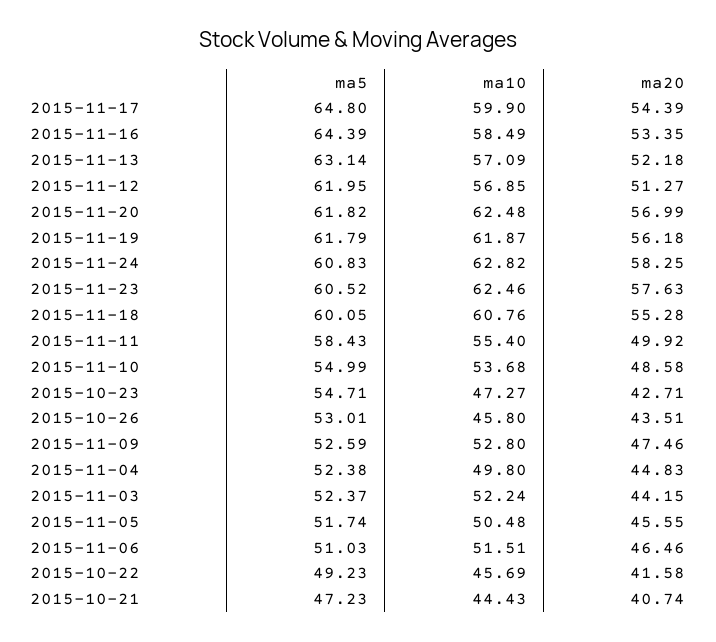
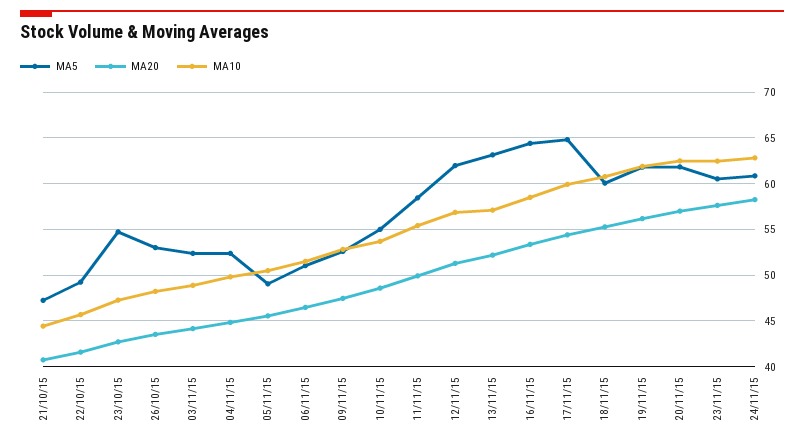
ma10, 2015-10-26: 45.8 -> 48
ma10, 2015-11-03: 52.24 -> 49
ma5, 2015-11-05: 51.74 -> 49

